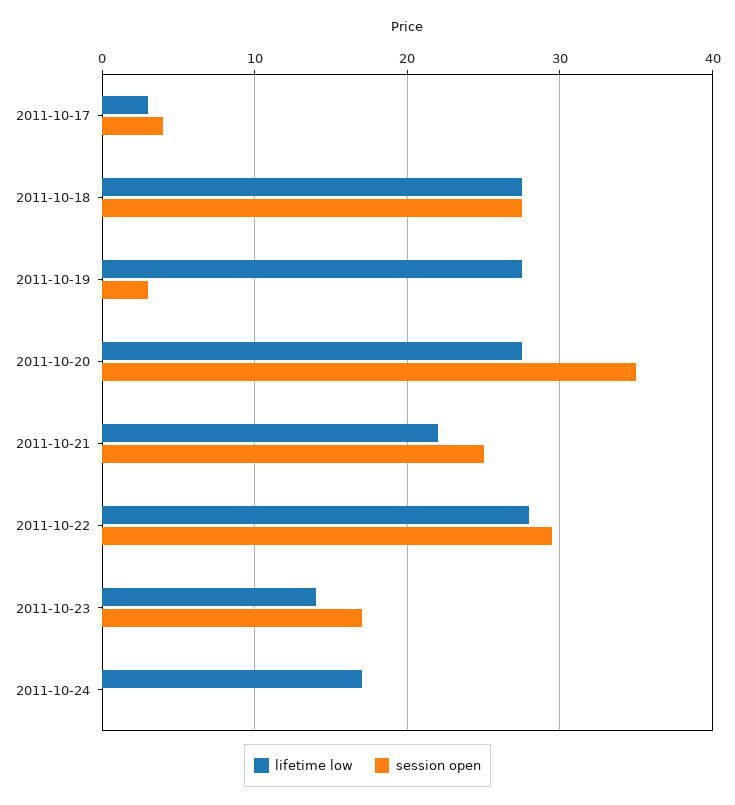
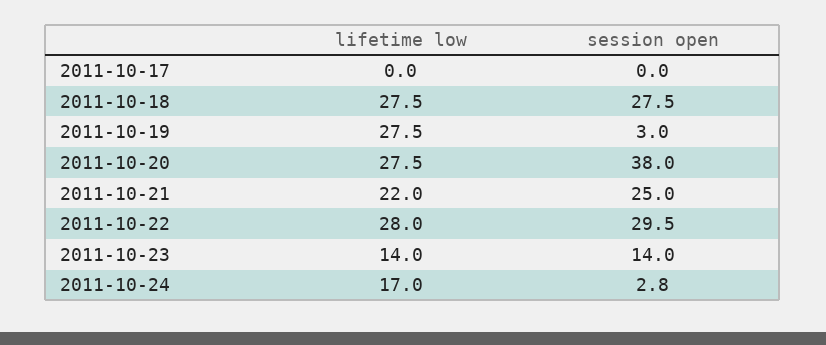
lifetime low, 2011-10-17: 3 -> 0
session open, 2011-10-17: 4 -> 0
session open, 2011-10-20: 35 -> 38
session open, 2011-10-23: 17 -> 14
session open, 2011-10-24: 0 -> 2.8

